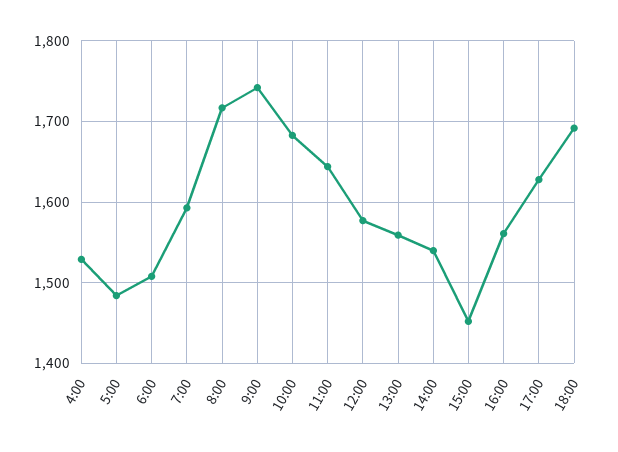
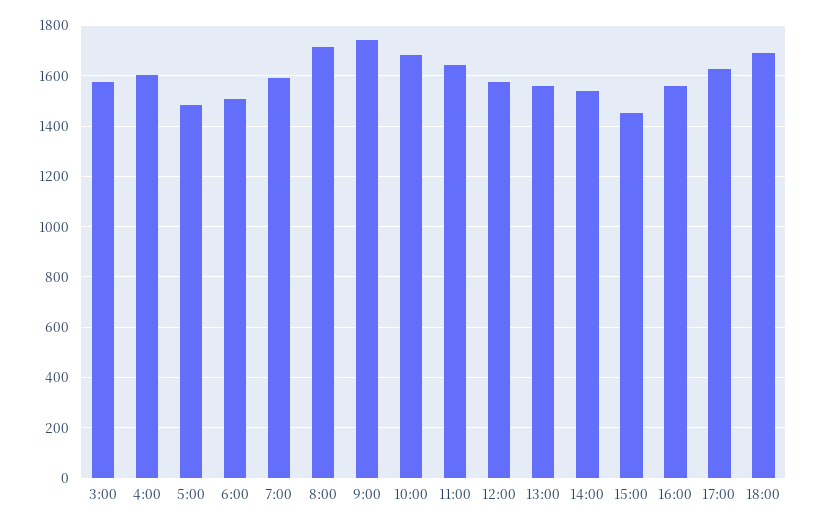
4:00: 1530 -> 1600
3:00: none -> 1575

